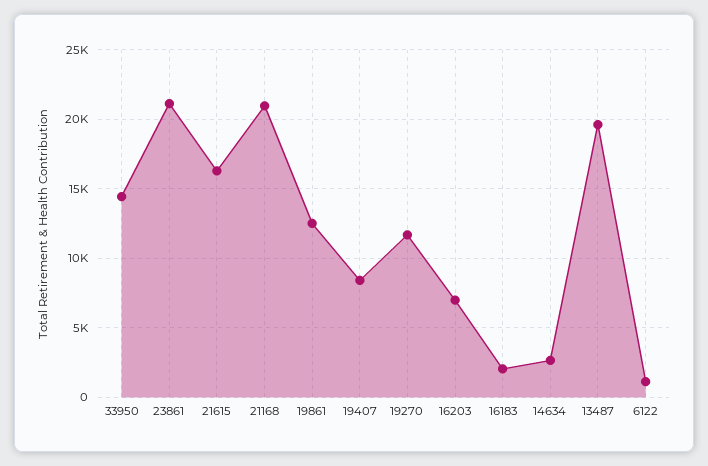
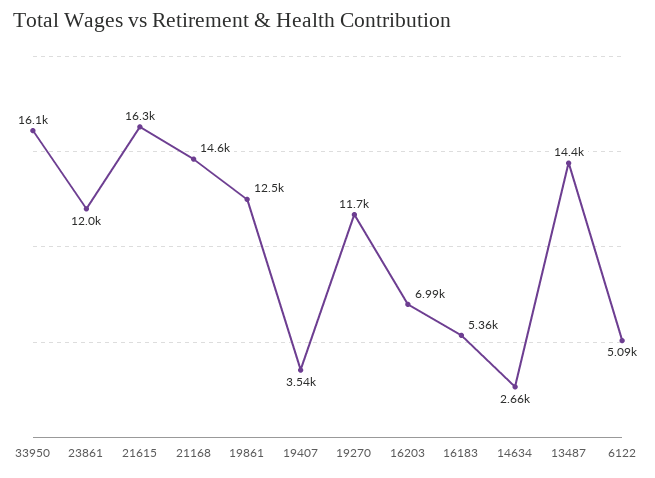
33950: 14500 -> 16100
23861: 21000 -> 12000
21168: 21000 -> 14600
19407: 8500 -> 3540
16183: 2000 -> 5360
13487: 19500 -> 14400
6122: 1000 -> 5090

